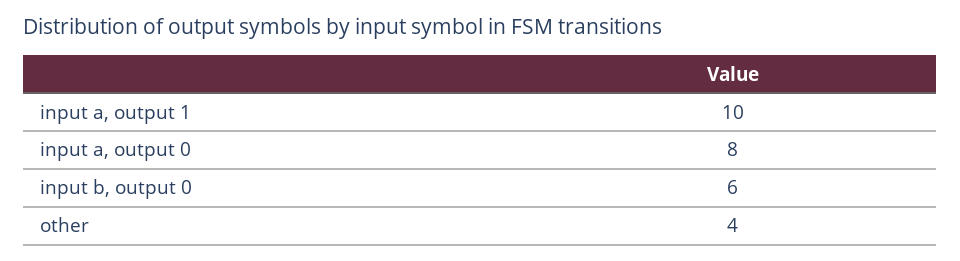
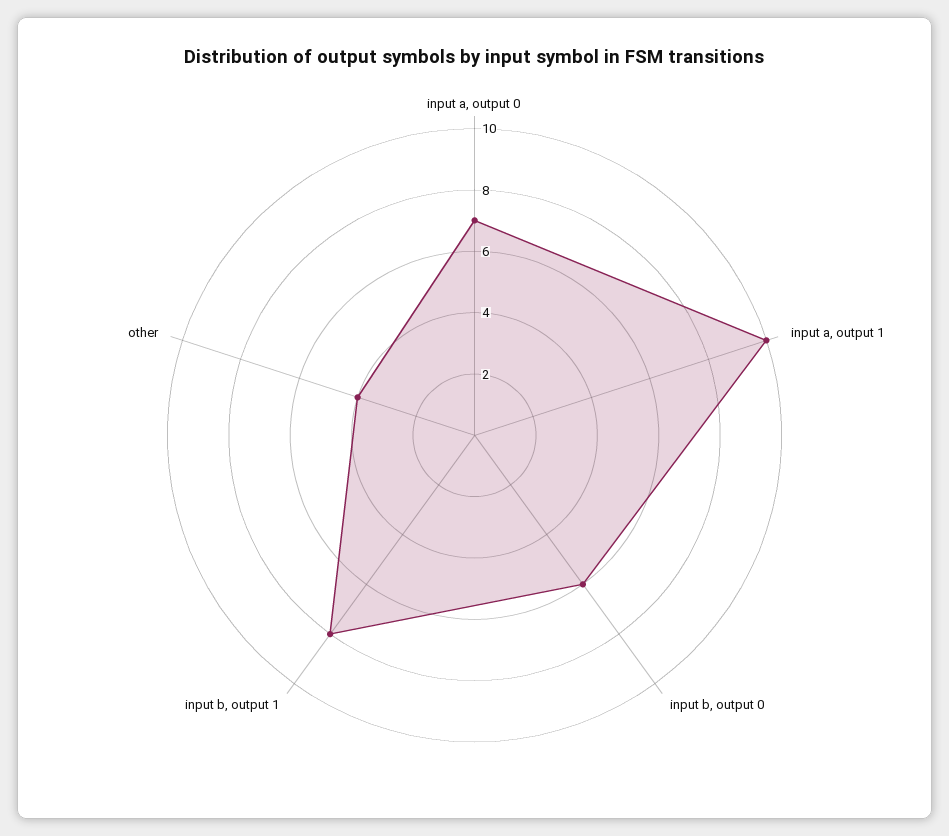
input a, output 0: 8 -> 7
input b, output 1: none -> 8

